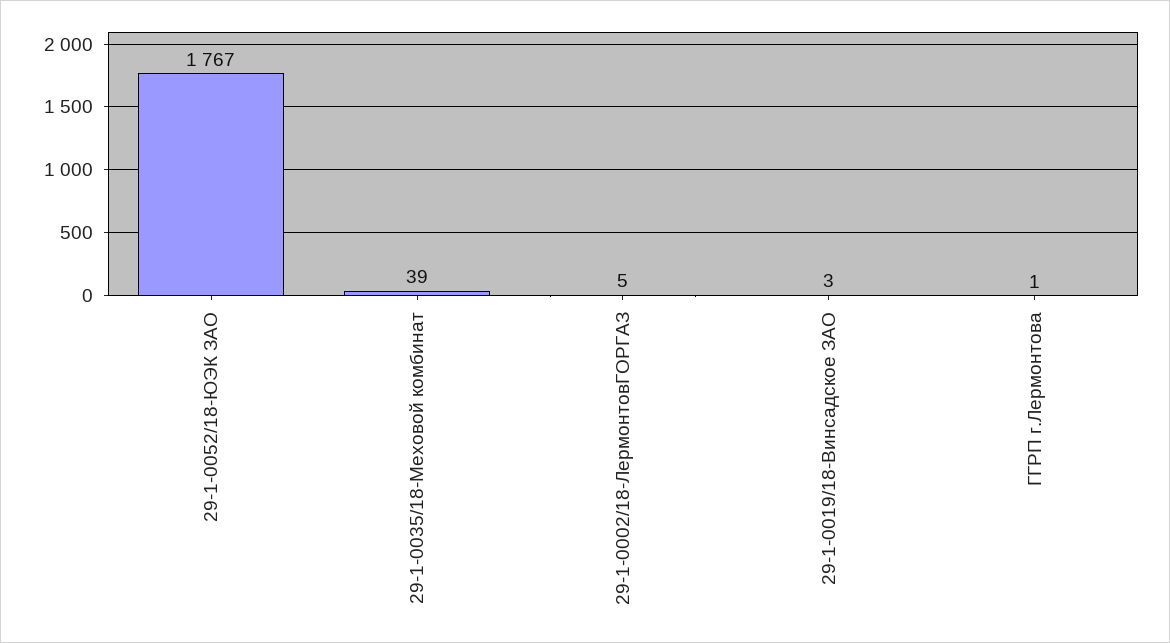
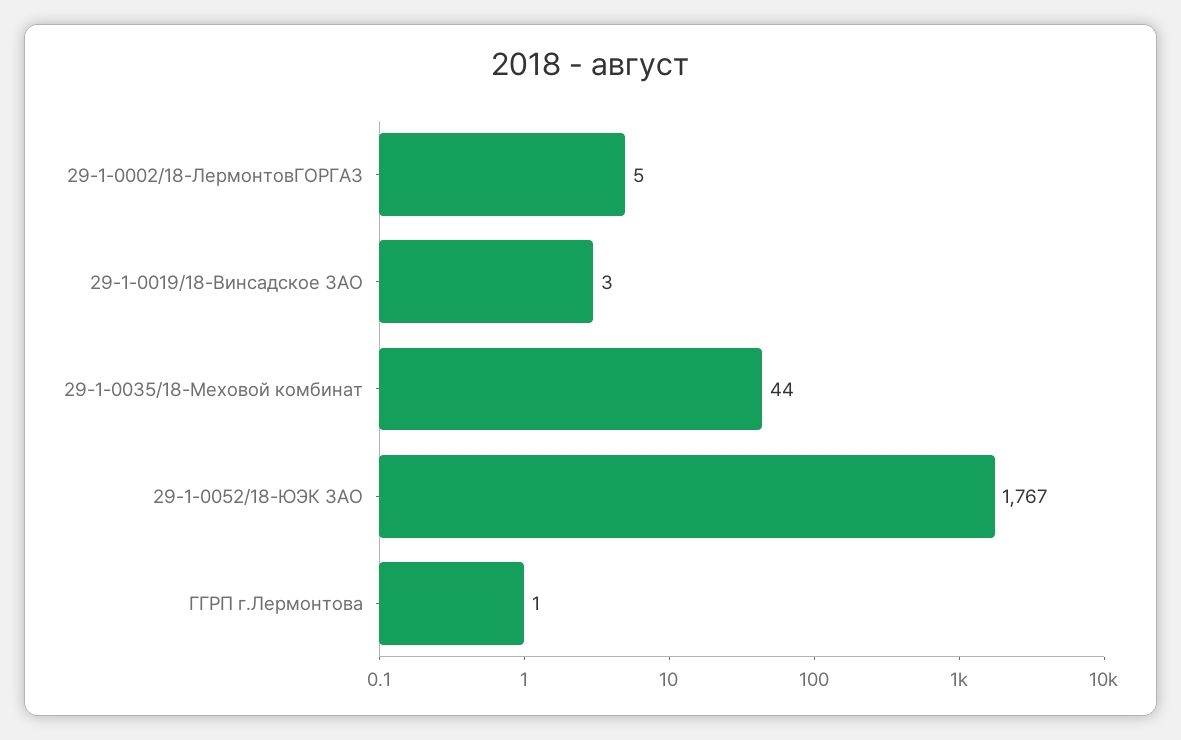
29-1-0035/18-Меховой комбинат: 39 -> 44

